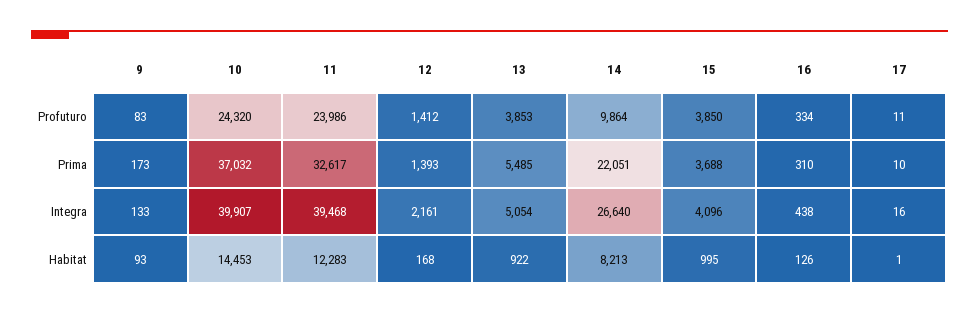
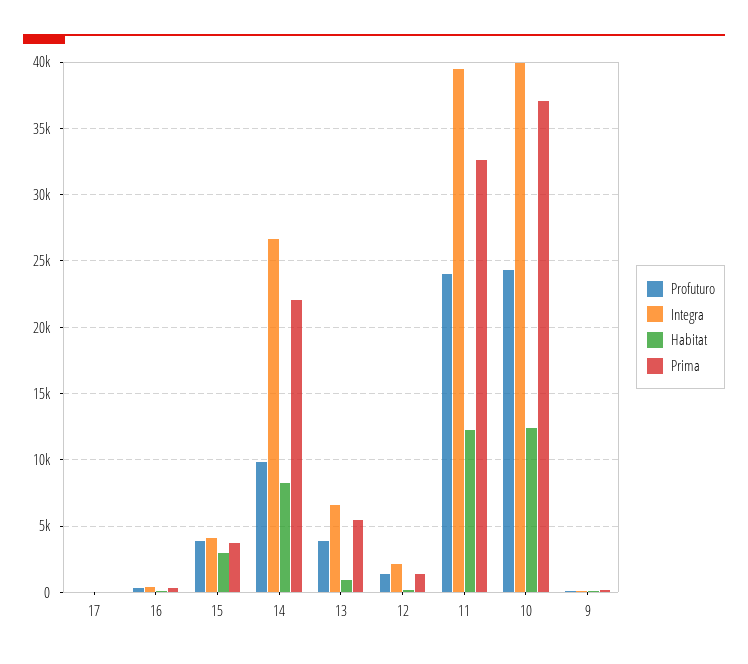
Integra, 13: 5054 -> 6500
Habitat, 10: 14453 -> 12500
Habitat, 15: 995 -> 3000

